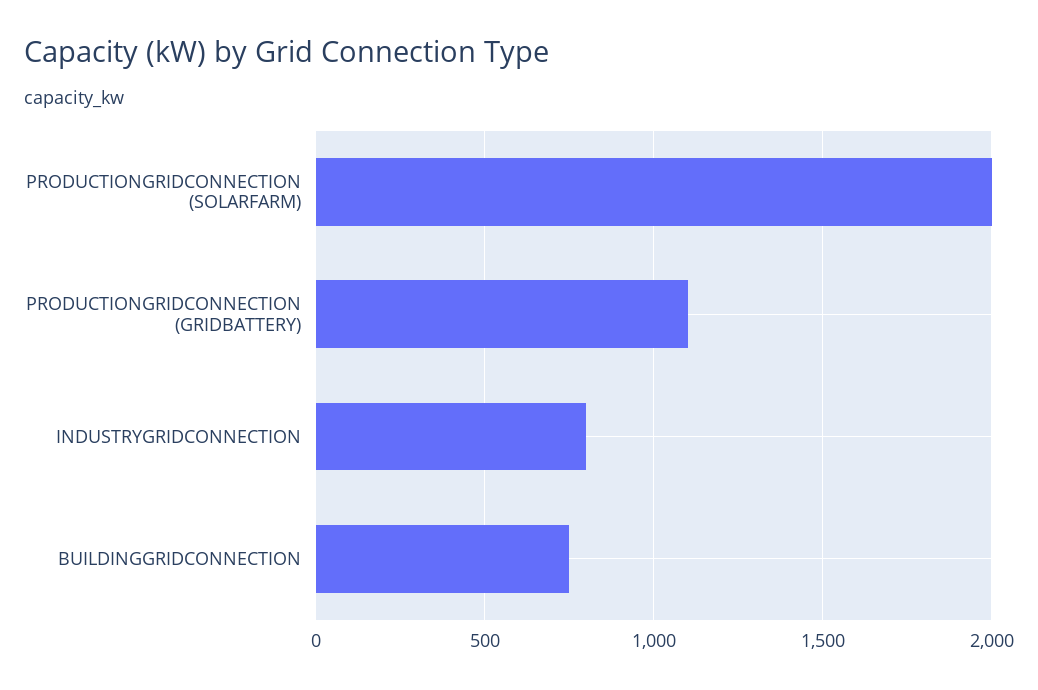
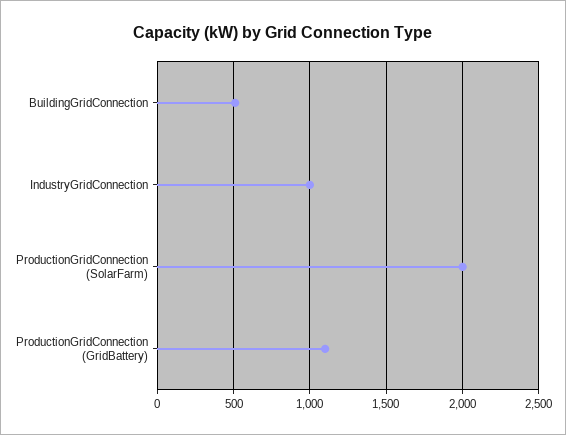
INDUSTRYGRIDCONNECTION: 800 -> 1000
BUILDINGGRIDCONNECTION: 750 -> 500

